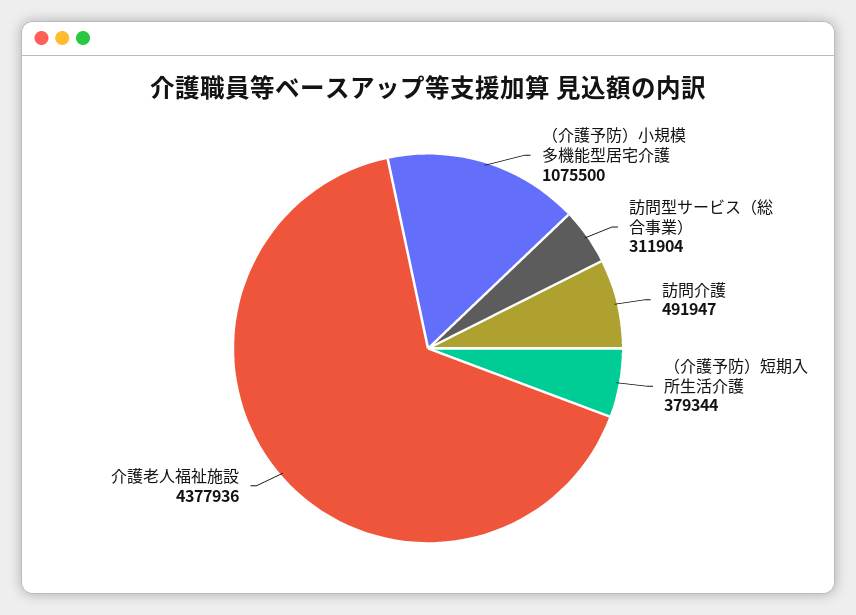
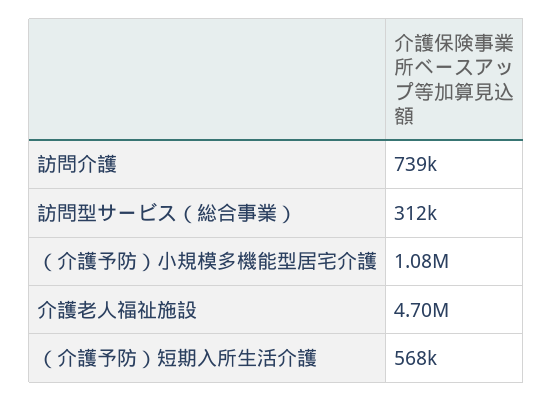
訪問介護: 491947 -> 739000
（介護予防）短期入所生活介護: 379344 -> 568000
介護老人福祉施設: 4377936 -> 4700000

